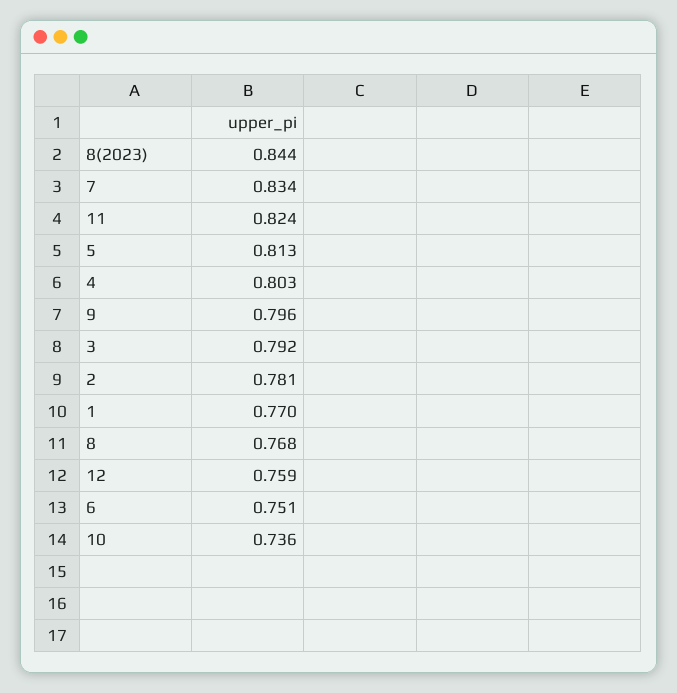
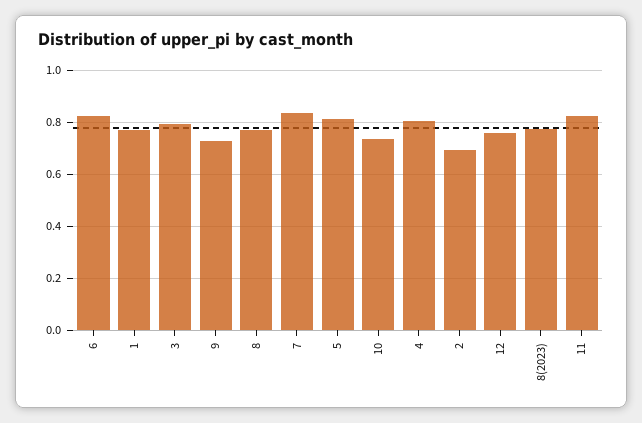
8(2023): 0.844 -> 0.775
9: 0.796 -> 0.725
2: 0.781 -> 0.7
6: 0.751 -> 0.825

